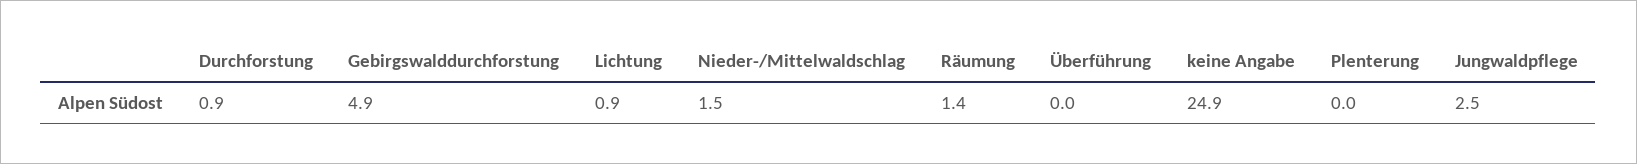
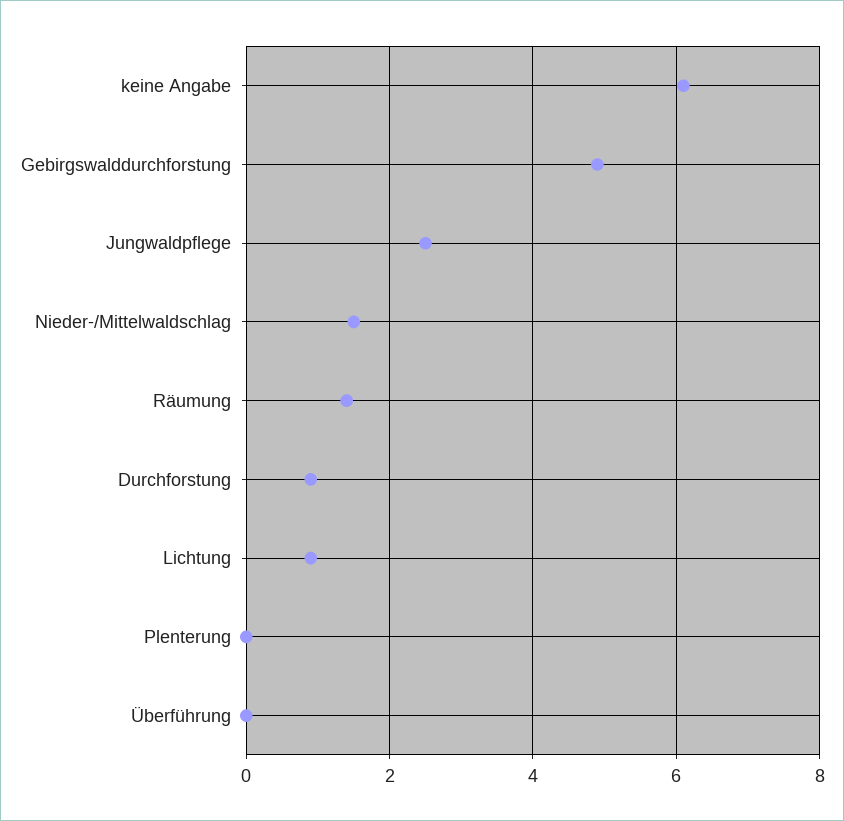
keine Angabe: 24.9 -> 6

